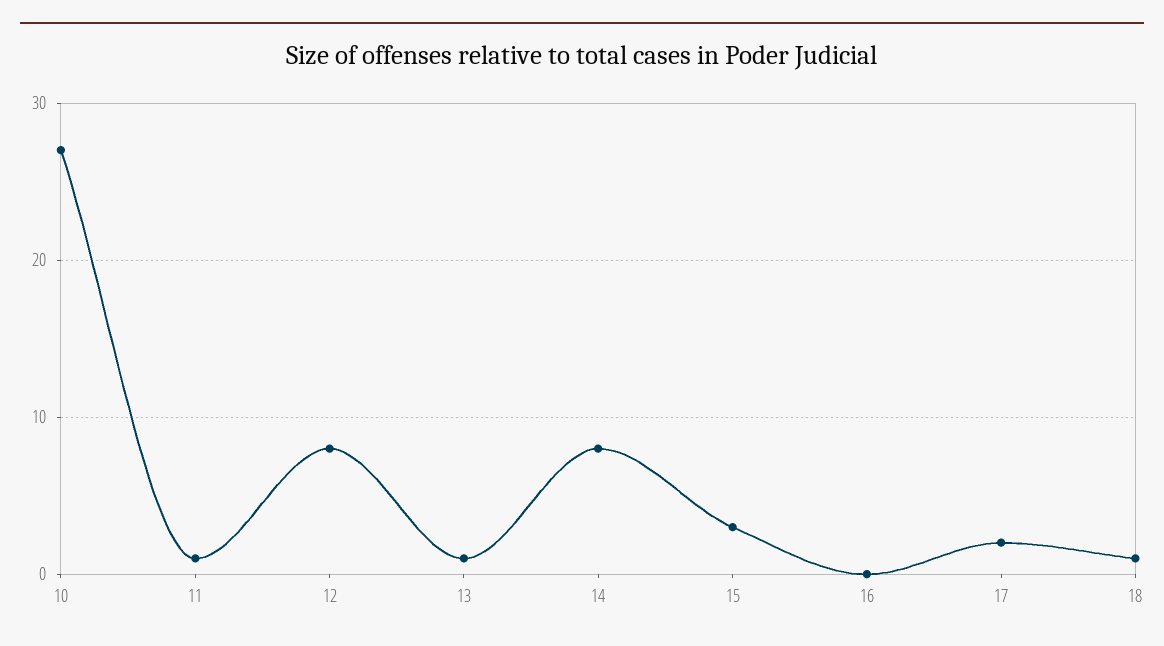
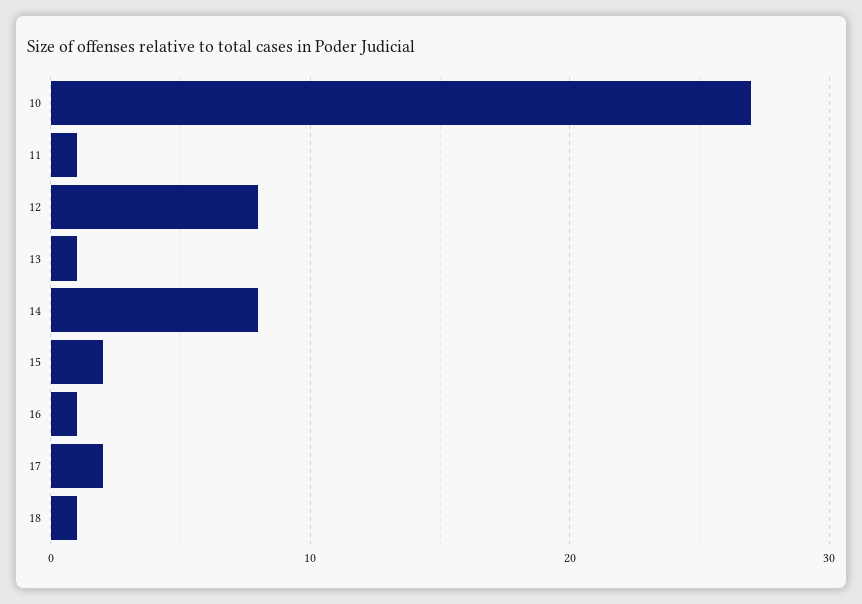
15: 3 -> 2
16: 0 -> 1

